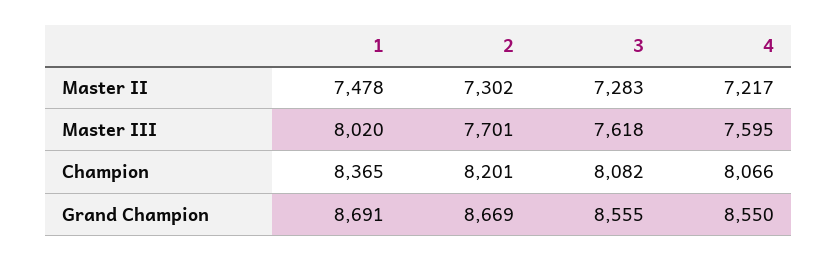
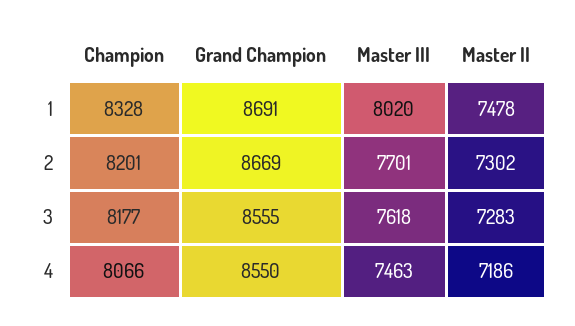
4, Master II: 7217 -> 7186
4, Master III: 7595 -> 7463
1, Champion: 8365 -> 8328
3, Champion: 8082 -> 8177

